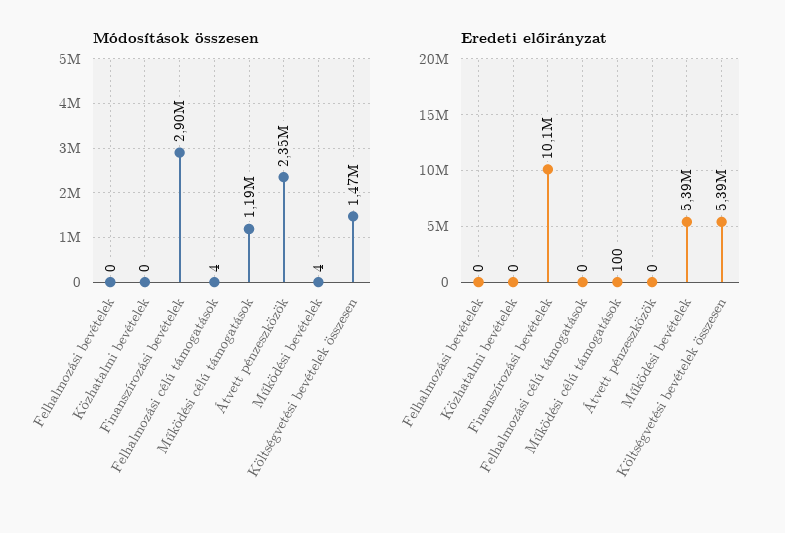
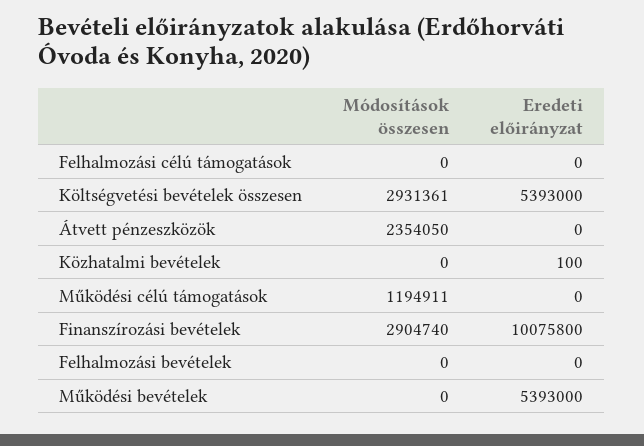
Módosítások összesen, Felhalmozási célú támogatások: 4 -> 0
Módosítások összesen, Működési bevételek: 4 -> 0
Módosítások összesen, Költségvetési bevételek összesen: 1470000 -> 2931361
Eredeti előirányzat, Közhatalmi bevételek: 0 -> 100
Eredeti előirányzat, Működési célú támogatások: 100 -> 0

